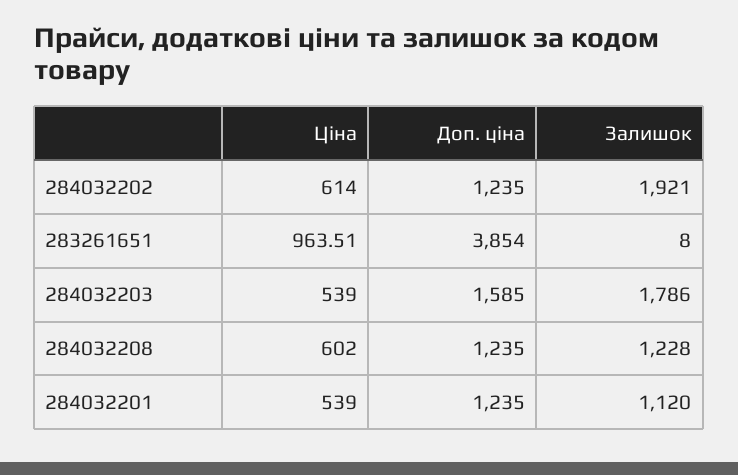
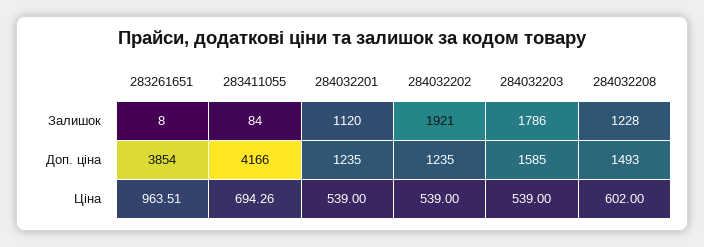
Ціна, 284032202: 614 -> 539
Доп. ціна, 284032208: 1235 -> 1493
Залишок, 283411055: none -> 84
Доп. ціна, 283411055: none -> 4166
Ціна, 283411055: none -> 694.26

